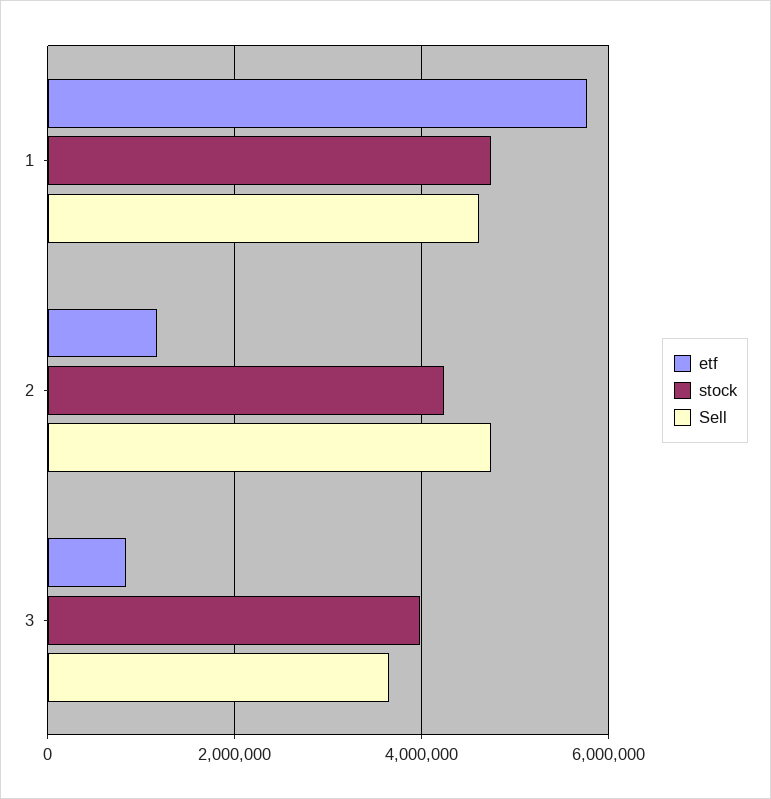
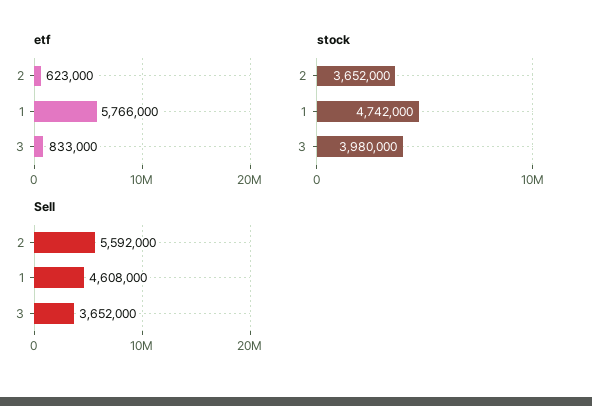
etf, 2: 1200000 -> 623000
stock, 2: 4200000 -> 3652000
Sell, 2: 4800000 -> 5592000

